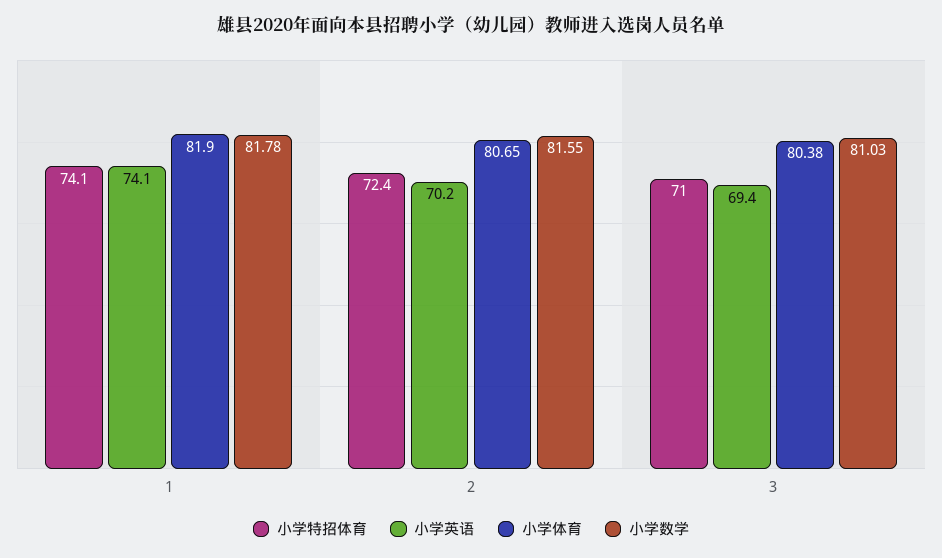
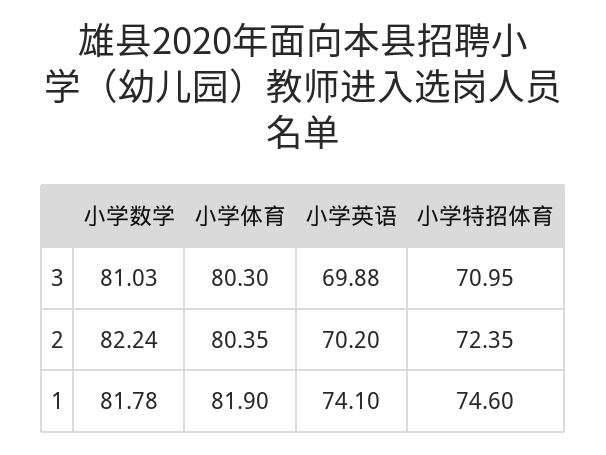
小学特招体育, 1: 74.1 -> 74.6
小学体育, 2: 80.65 -> 80.35
小学数学, 2: 81.55 -> 82.24
小学英语, 3: 69.4 -> 69.88
小学体育, 3: 80.38 -> 80.3

